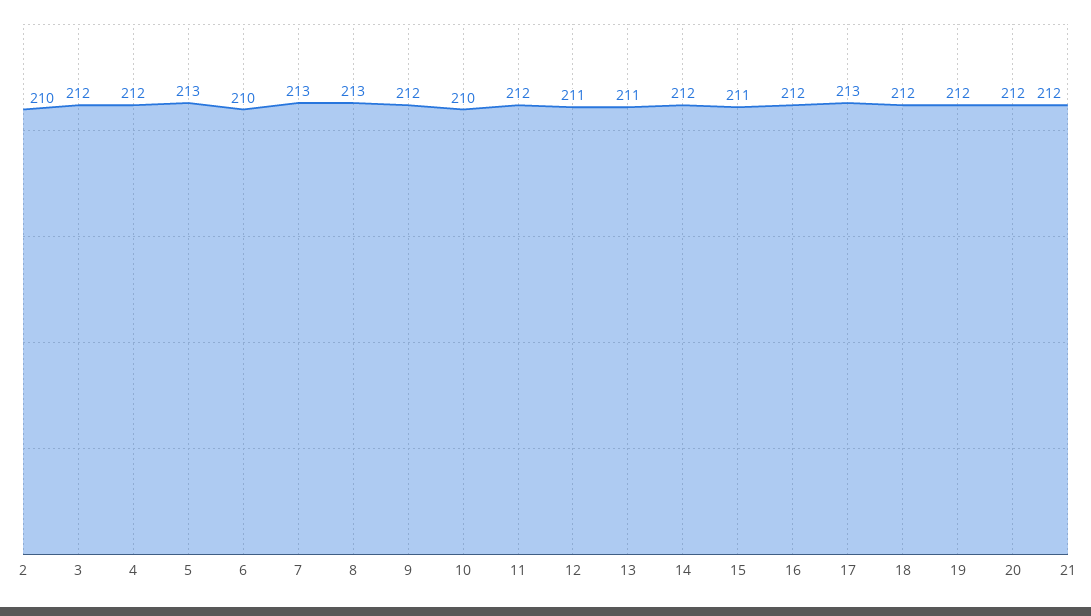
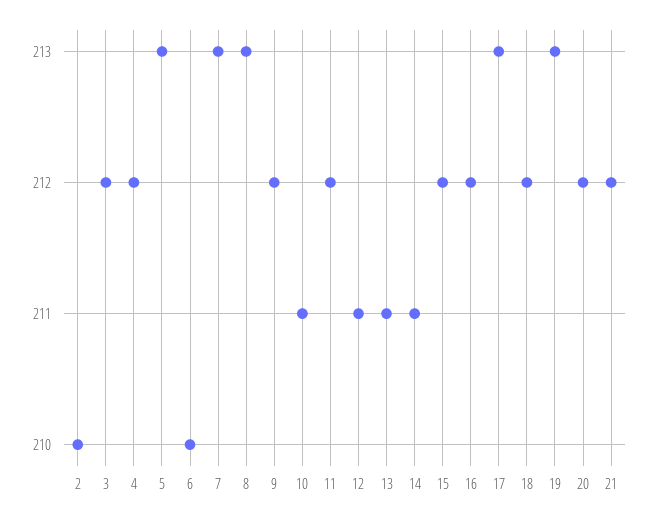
10: 210 -> 211
14: 212 -> 211
15: 211 -> 212
19: 212 -> 213

